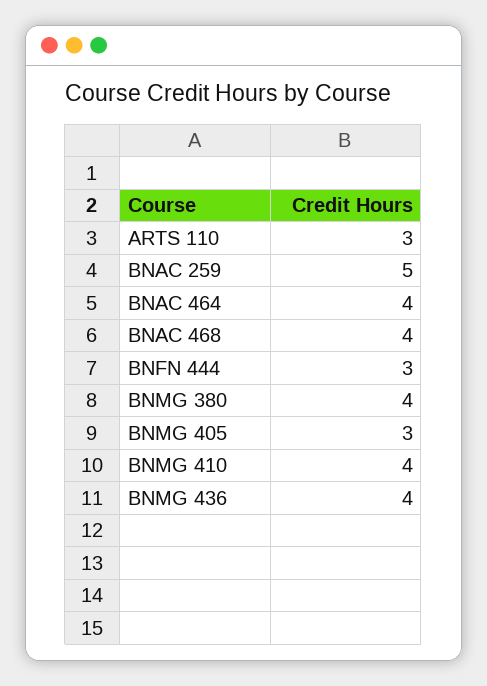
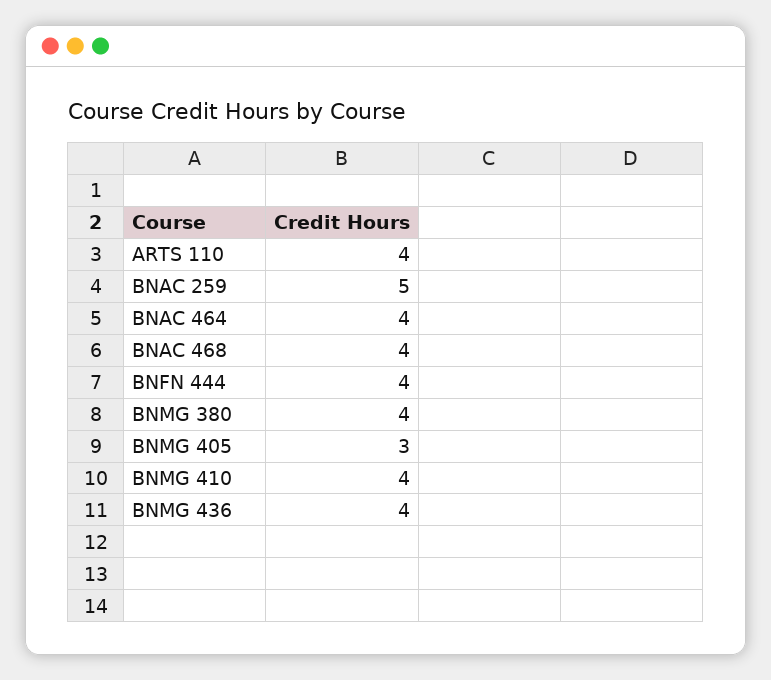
ARTS 110: 3 -> 4
BNFN 444: 3 -> 4

